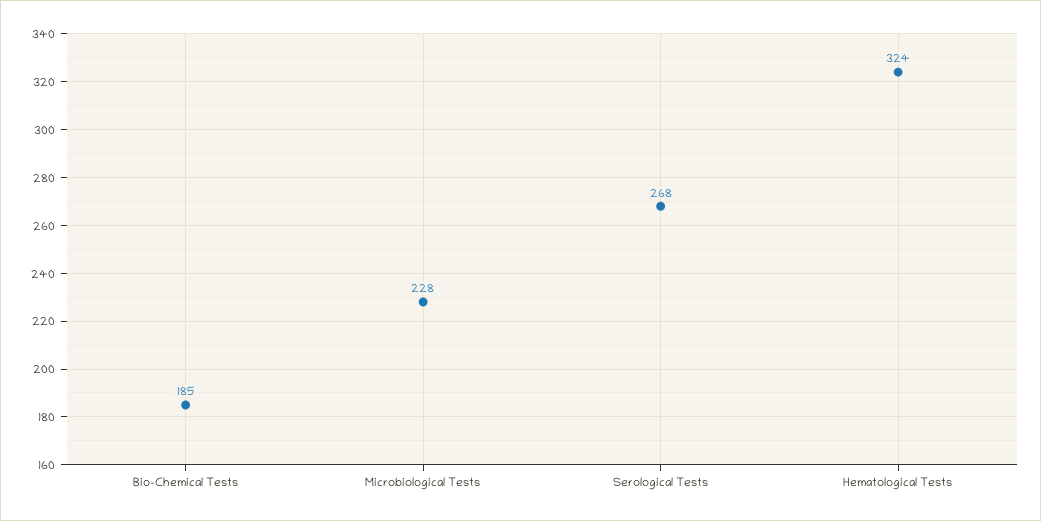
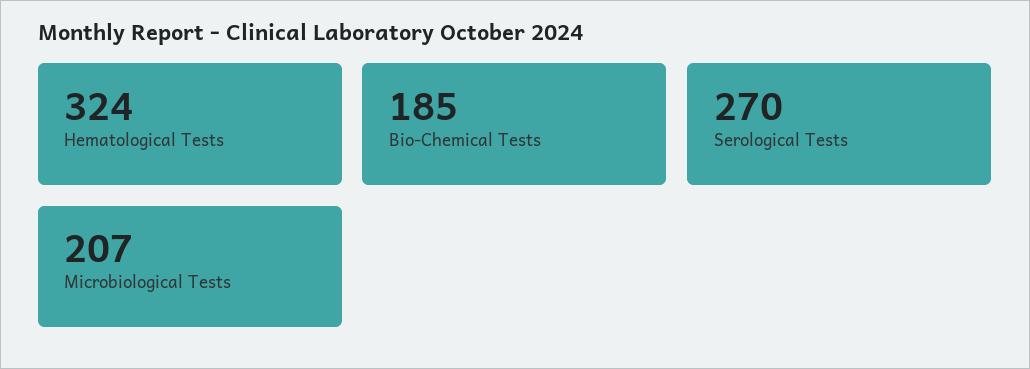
Microbiological Tests: 228 -> 207
Serological Tests: 268 -> 270

